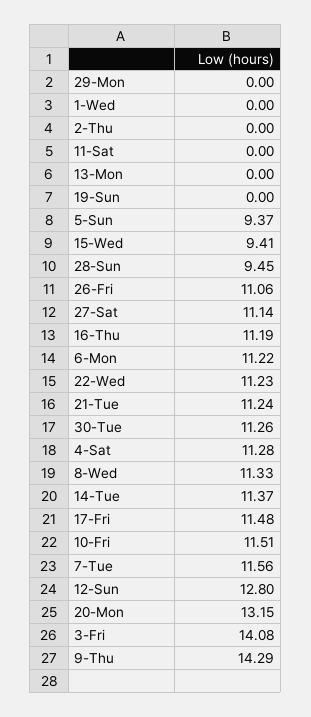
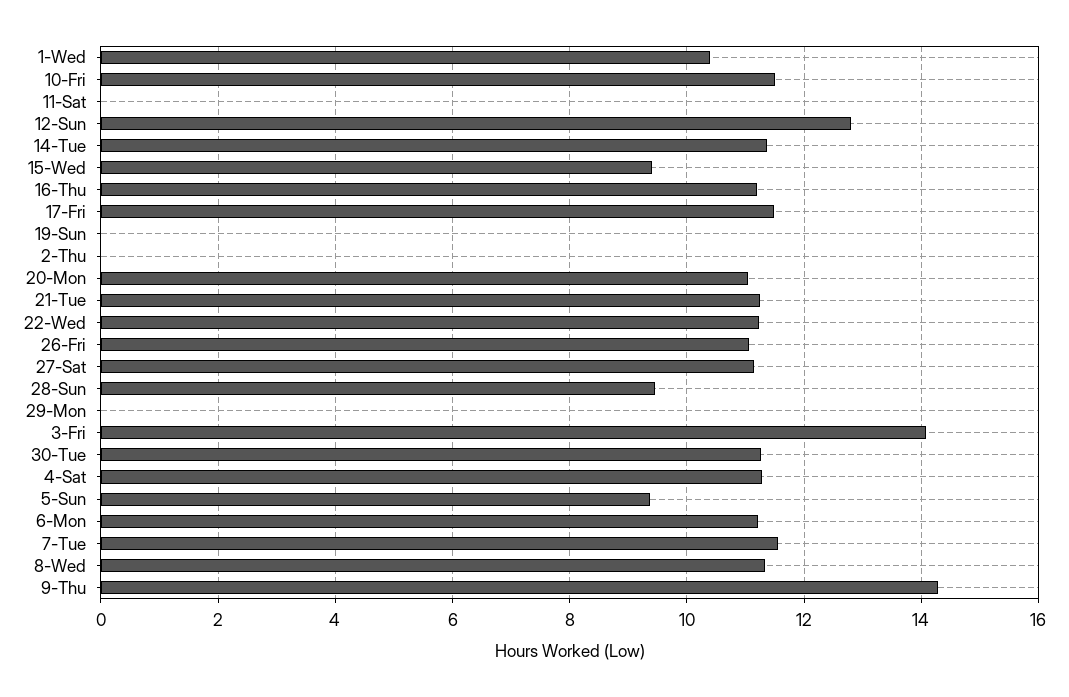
1-Wed: 0 -> 10.4
13-Mon: 0 -> none
20-Mon: 13.15 -> 11

